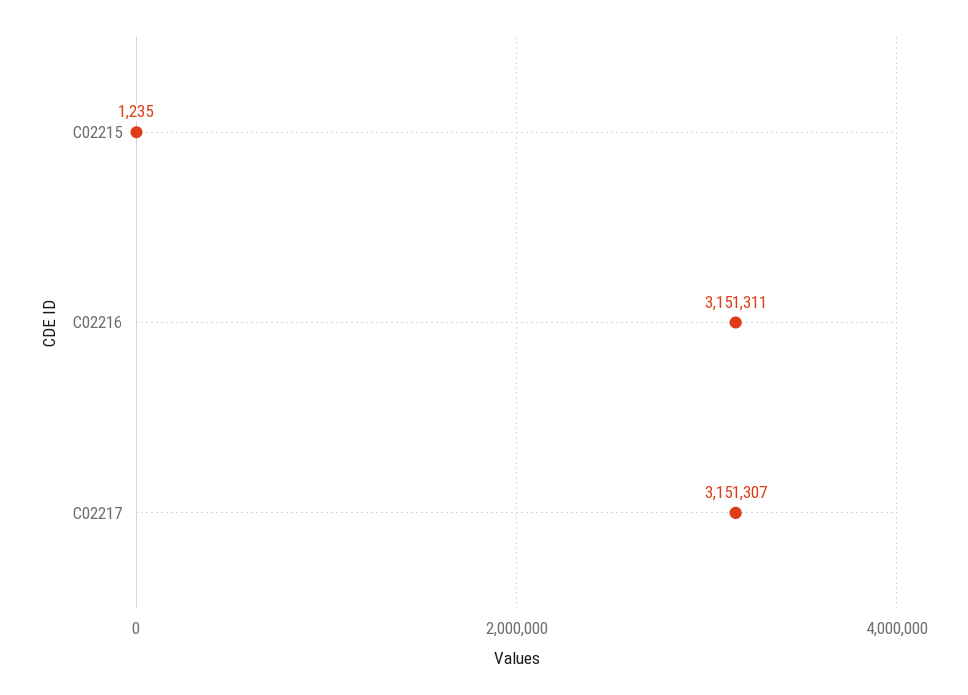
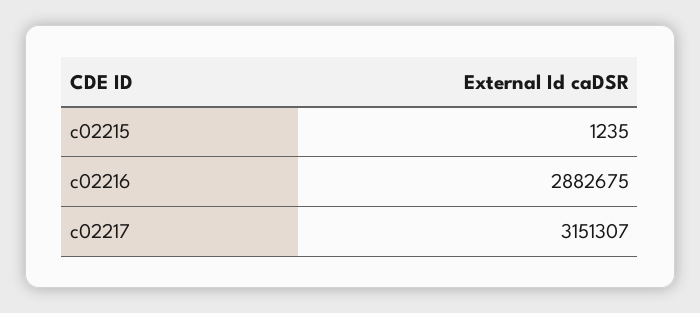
C02216: 3151311 -> 2882675

